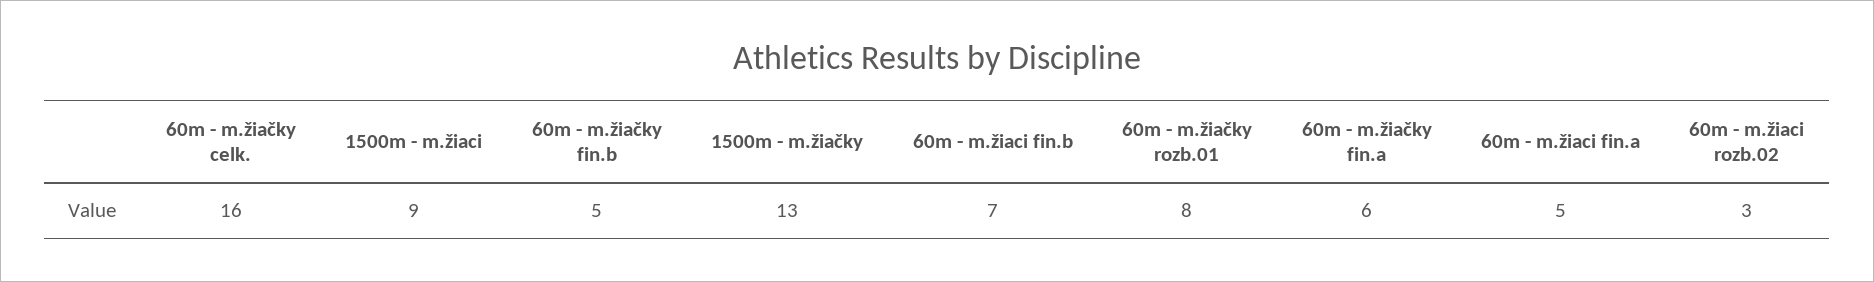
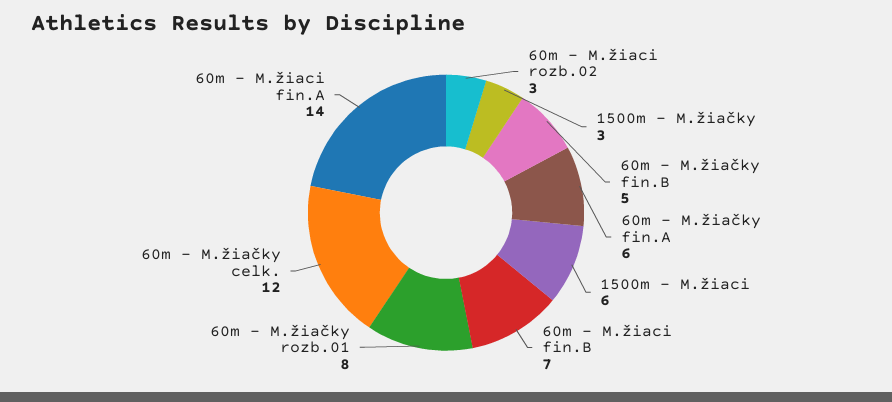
60m - m.žiačky celk.: 16 -> 12
1500m - m.žiaci: 9 -> 6
1500m - m.žiačky: 13 -> 3
60m - m.žiaci fin.a: 5 -> 14

